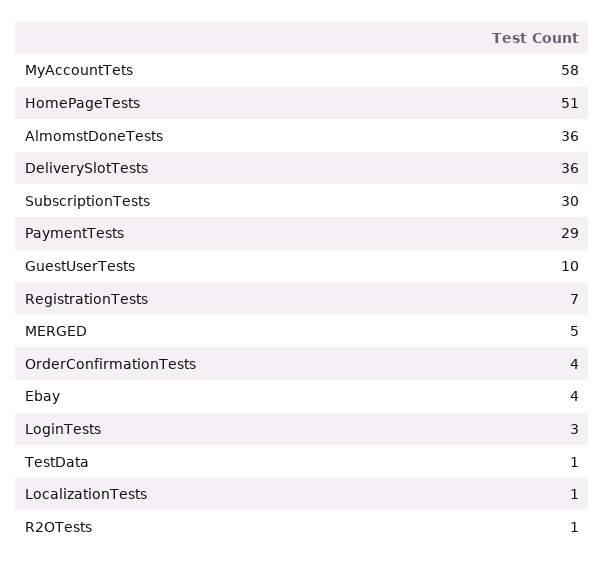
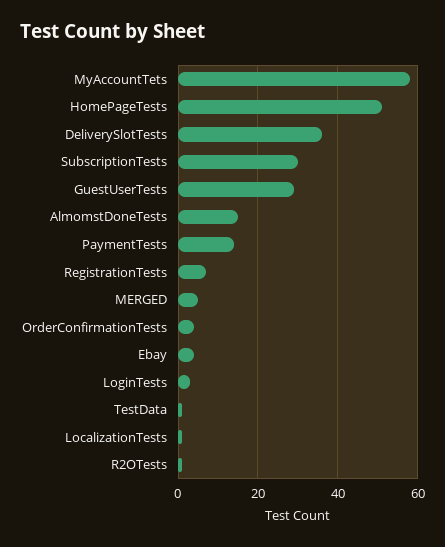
AlmomstDoneTests: 36 -> 15
PaymentTests: 29 -> 15
GuestUserTests: 10 -> 30

